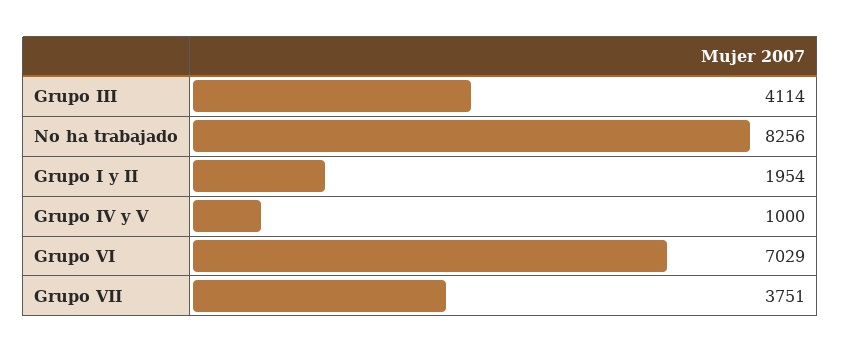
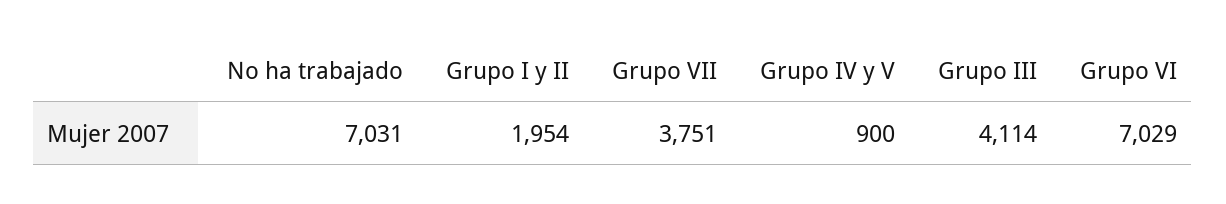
No ha trabajado: 8256 -> 7031
Grupo IV y V: 1000 -> 900

